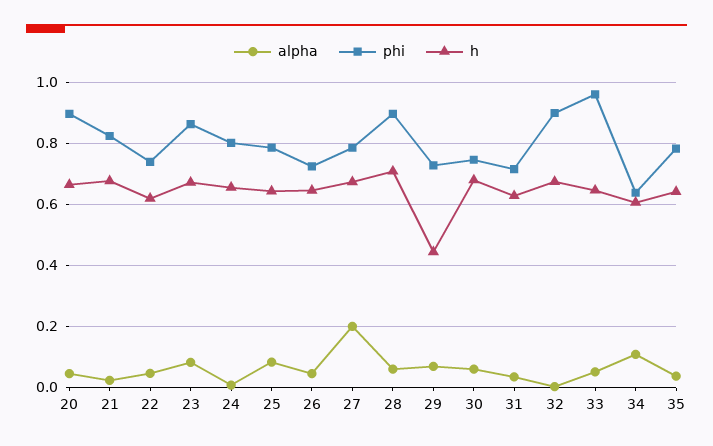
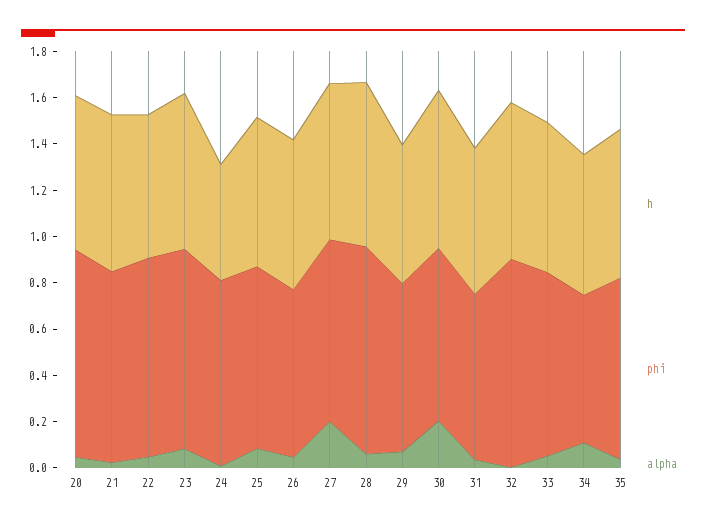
phi, 22: 0.74 -> 0.85
h, 24: 0.66 -> 0.5
h, 29: 0.44 -> 0.6
alpha, 30: 0.06 -> 0.2
phi, 33: 0.96 -> 0.8

